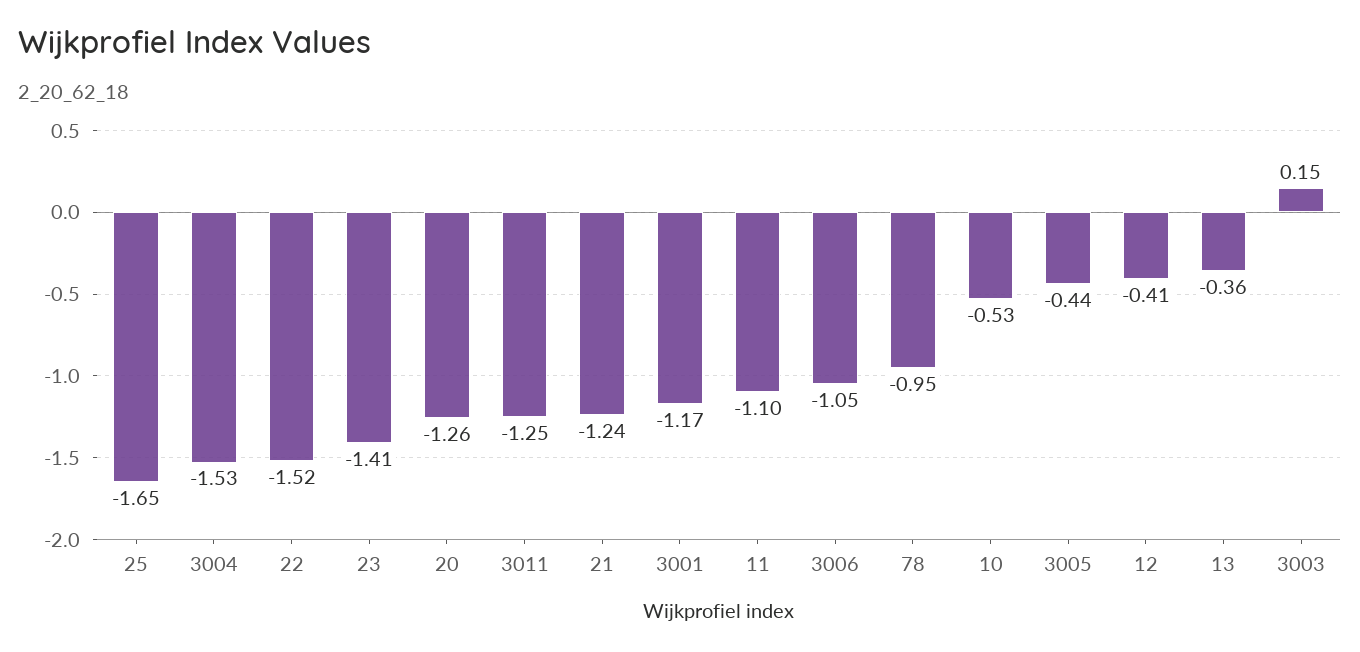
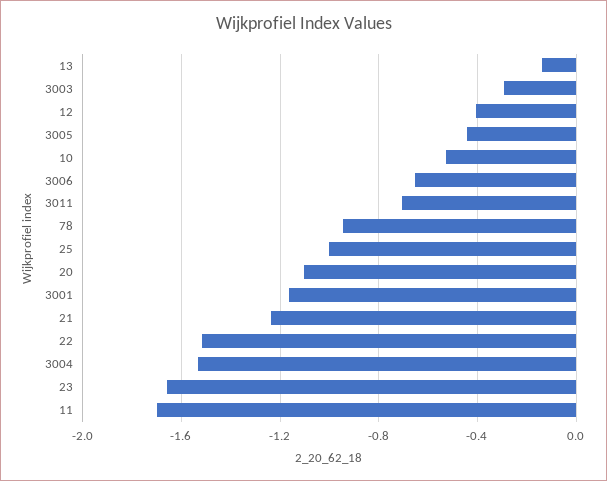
25: -1.65 -> -1
23: -1.41 -> -1.65
20: -1.26 -> -1.1
3011: -1.25 -> -0.7
11: -1.1 -> -1.7
3006: -1.05 -> -0.65
13: -0.36 -> -0.15
3003: 0.15 -> -0.3

